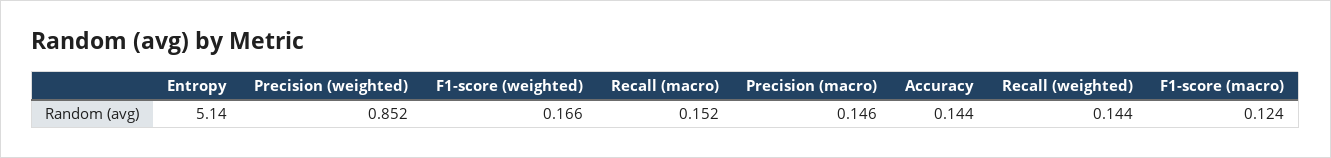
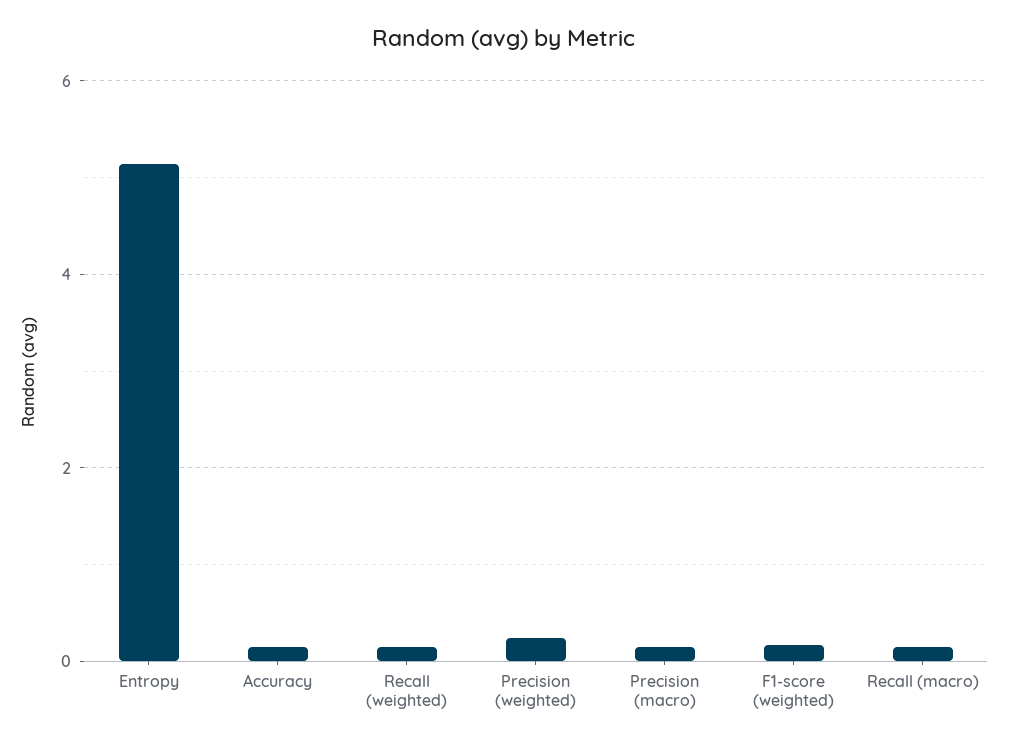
Precision (weighted): 0.852 -> 0.2
F1-score (macro): 0.124 -> none

